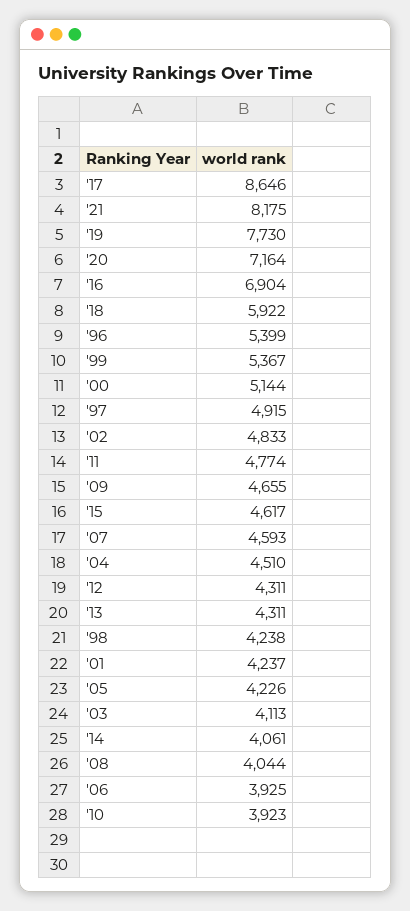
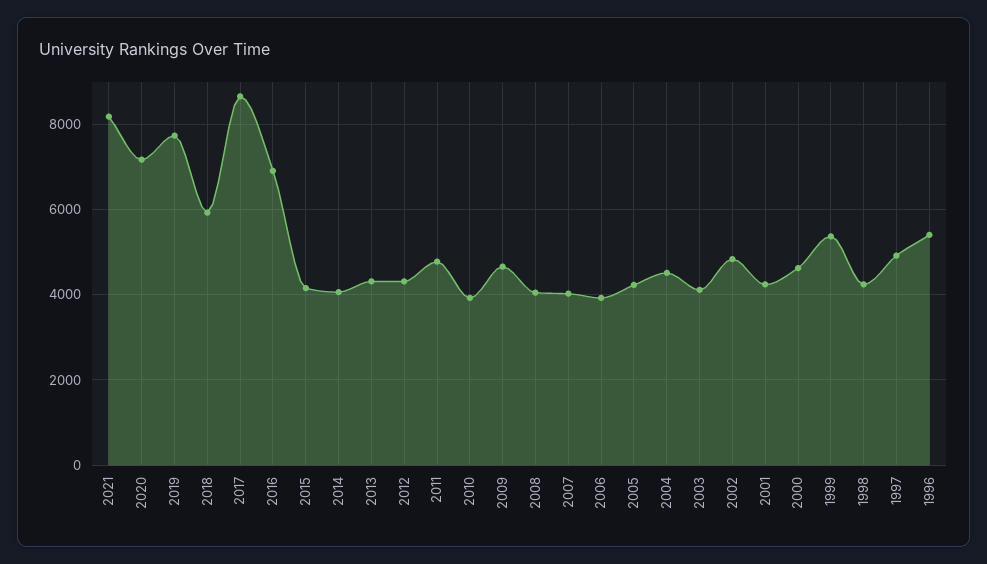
'00: 5144 -> 4600
'15: 4617 -> 4200
'07: 4593 -> 4000

